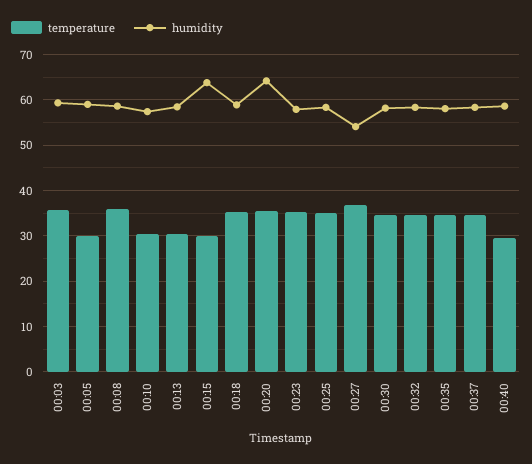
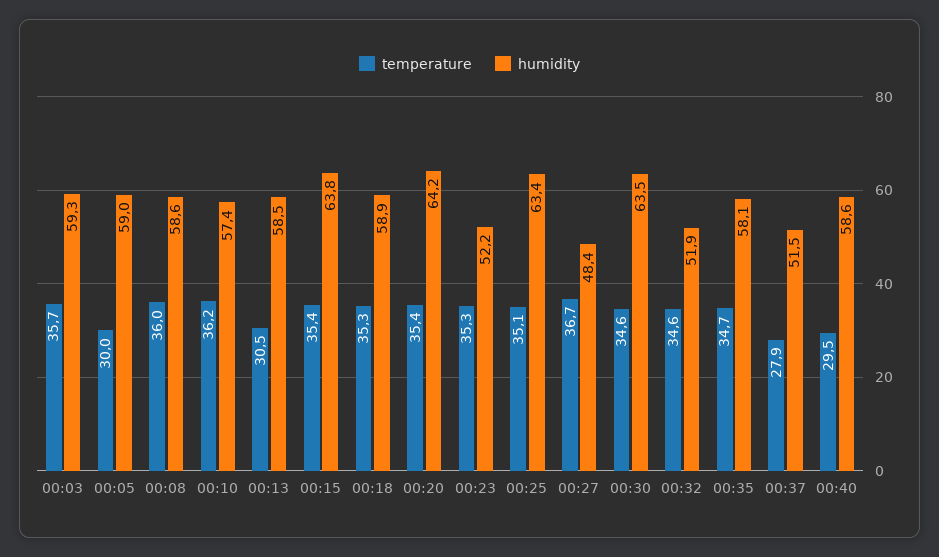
temperature, 00:10: 30 -> 36.2
temperature, 00:15: 30 -> 35.4
humidity, 00:23: 58 -> 52.2
humidity, 00:25: 58 -> 63.4
humidity, 00:27: 54 -> 48.4
humidity, 00:30: 58 -> 63.5
humidity, 00:32: 58 -> 51.9
temperature, 00:37: 34 -> 27.9
humidity, 00:37: 58 -> 51.5

